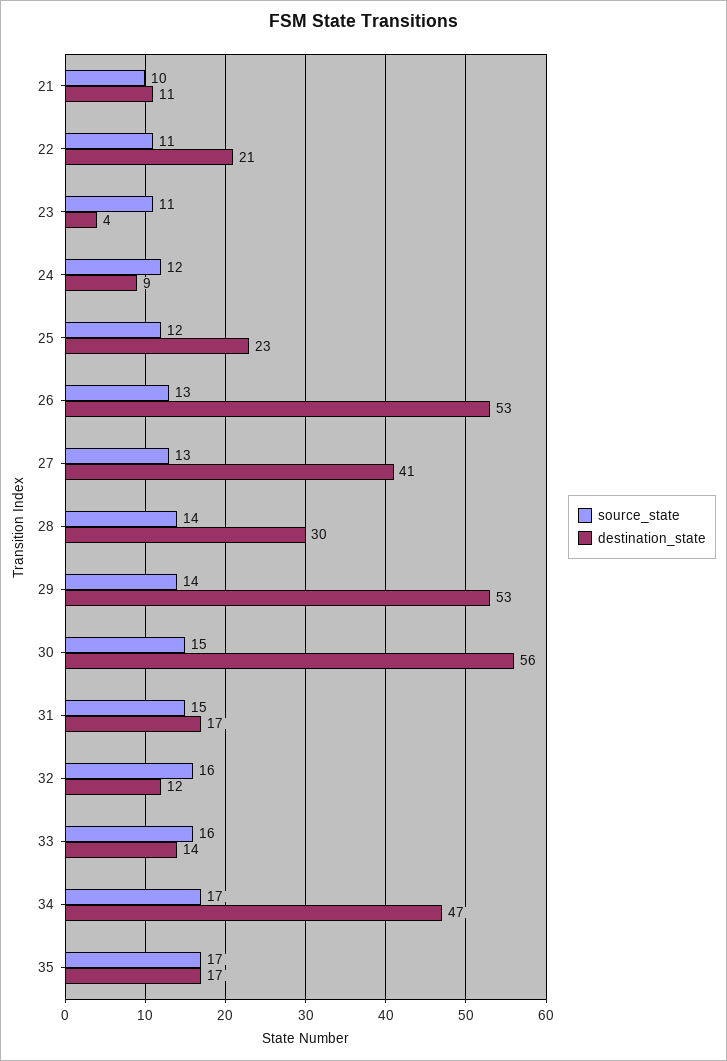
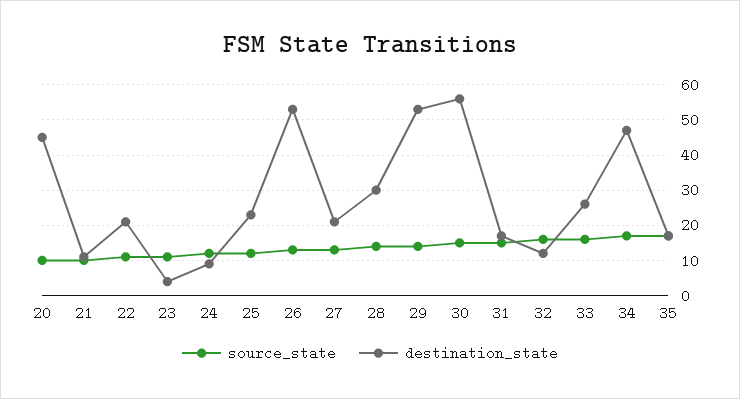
destination_state, 27: 41 -> 20
destination_state, 33: 14 -> 25
source_state, 20: none -> 10
destination_state, 20: none -> 45

